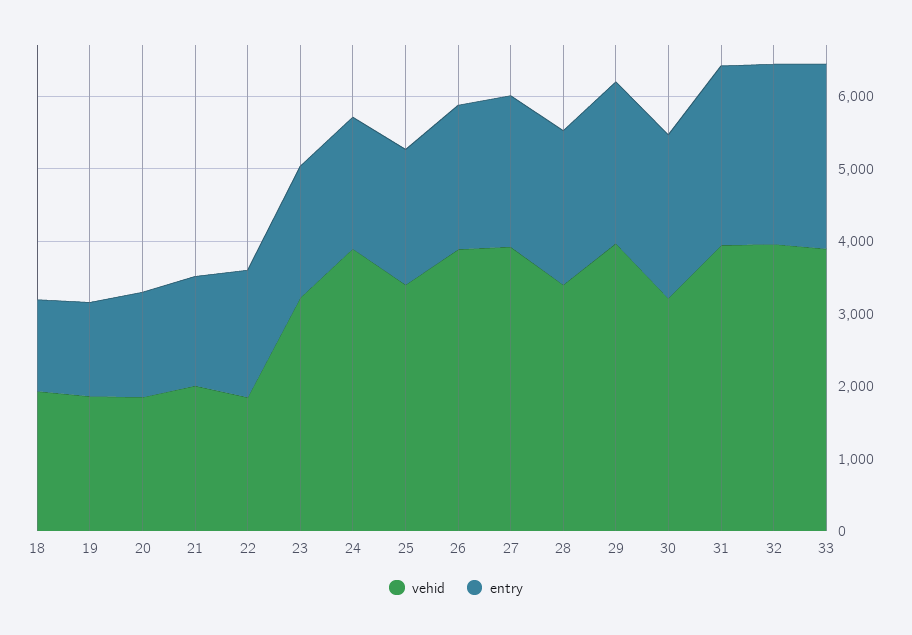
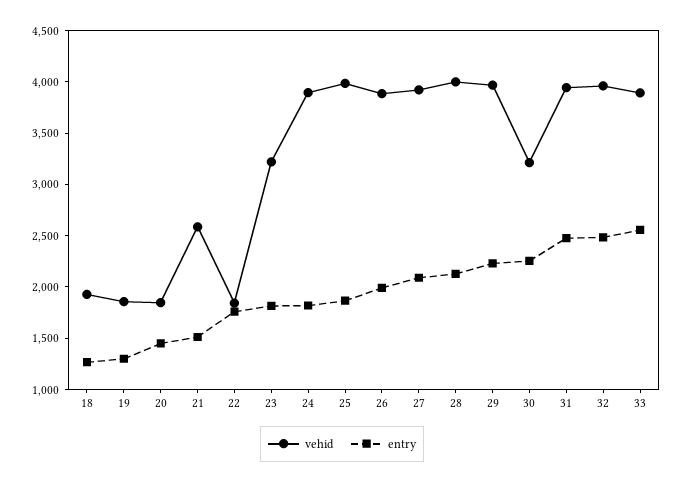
vehid, 21: 2000 -> 2600
vehid, 25: 3400 -> 4000
vehid, 28: 3400 -> 4000

